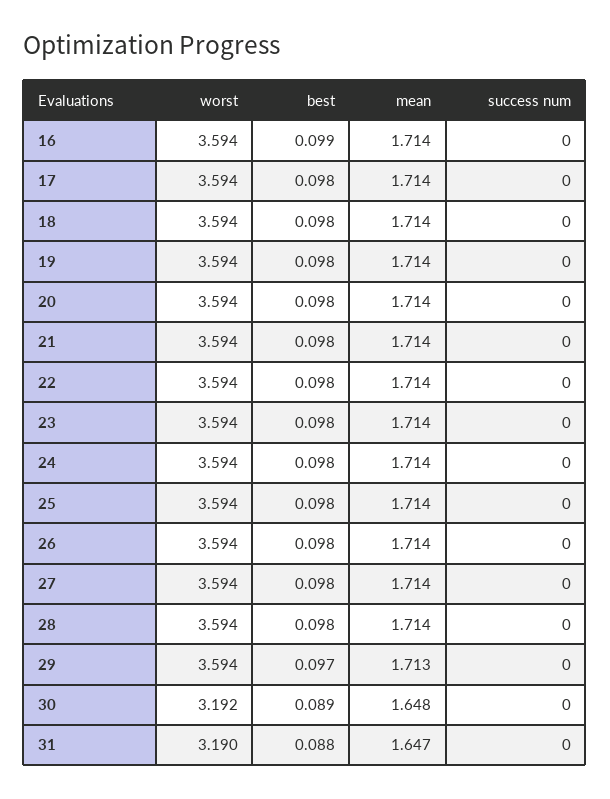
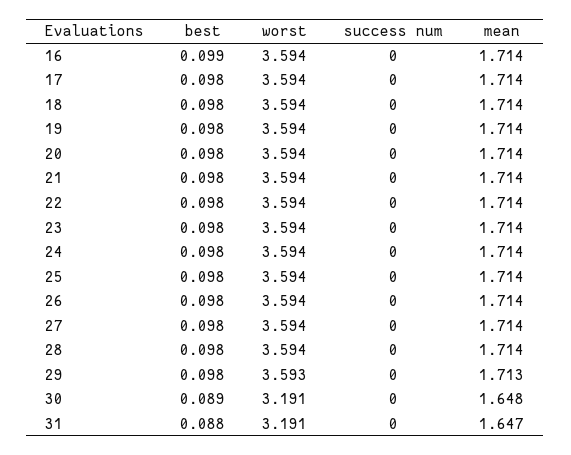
worst, 29: 3.594 -> 3.593
best, 29: 0.097 -> 0.098
worst, 30: 3.192 -> 3.191
worst, 31: 3.19 -> 3.191

